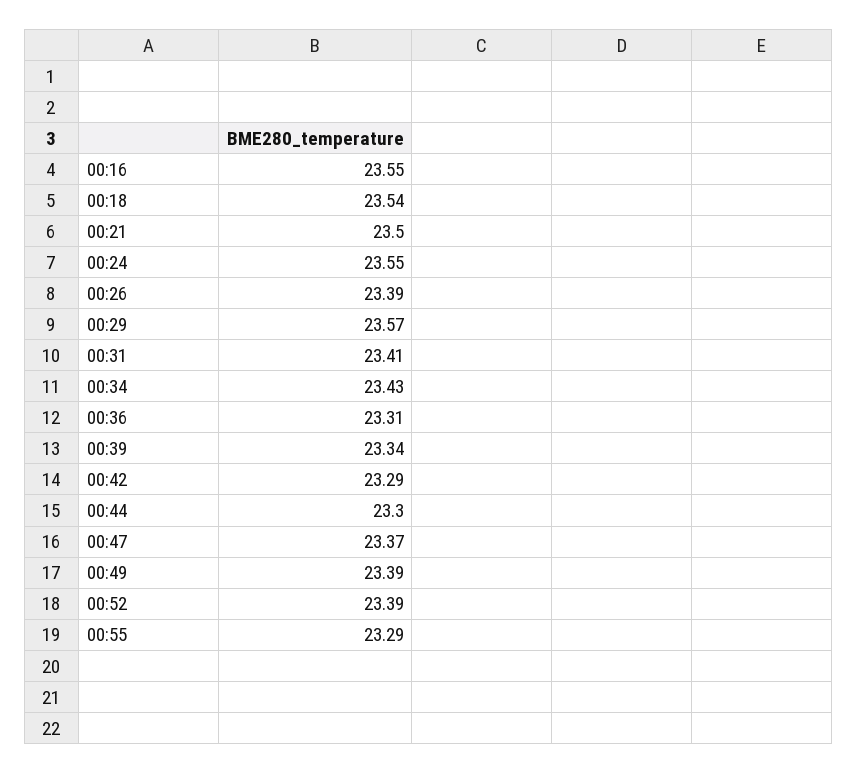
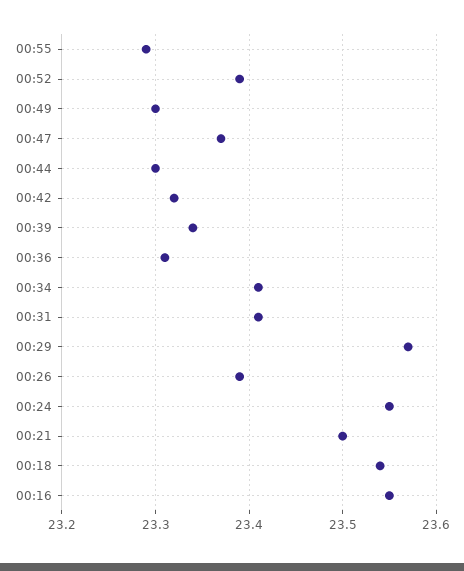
00:34: 23.43 -> 23.41
00:42: 23.29 -> 23.32
00:49: 23.39 -> 23.3

